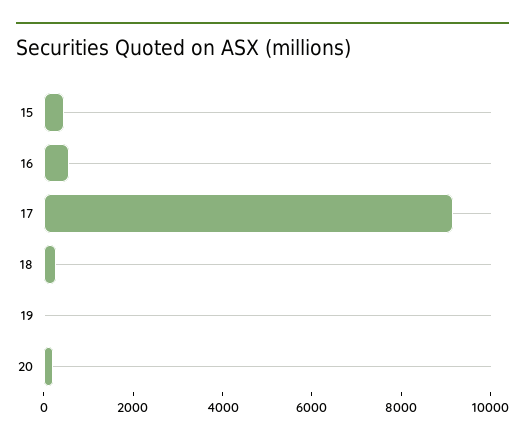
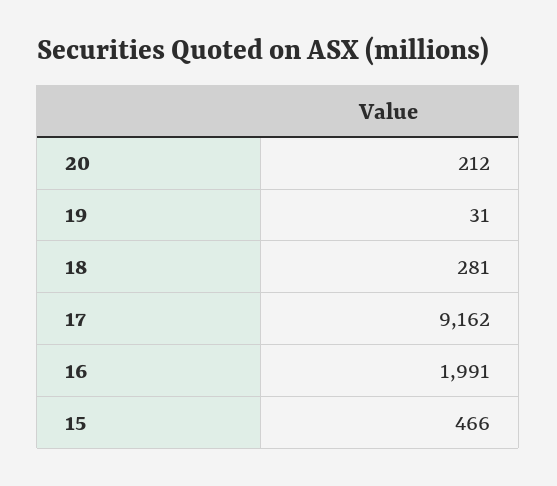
16: 500 -> 1991

